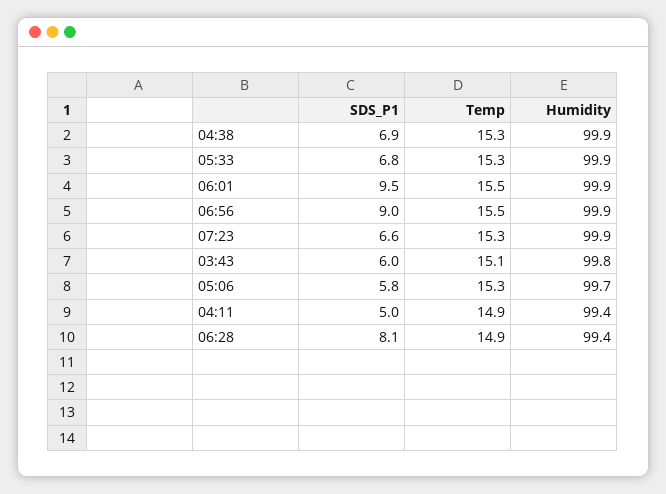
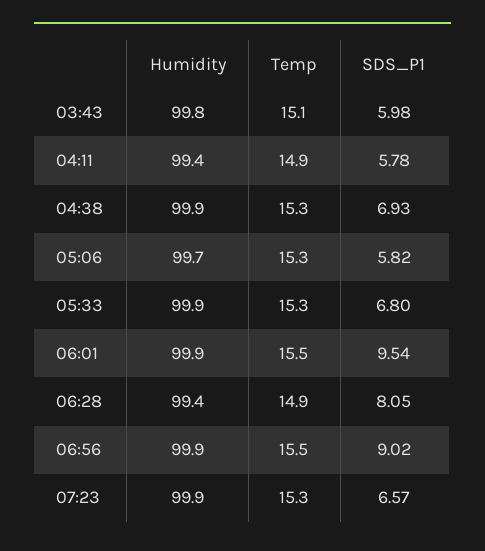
SDS_P1, 04:11: 5 -> 5.78

